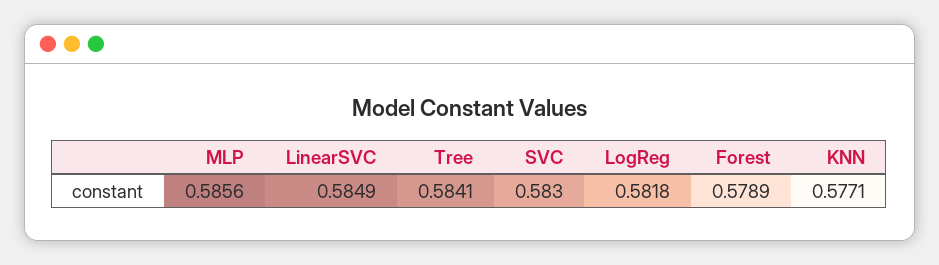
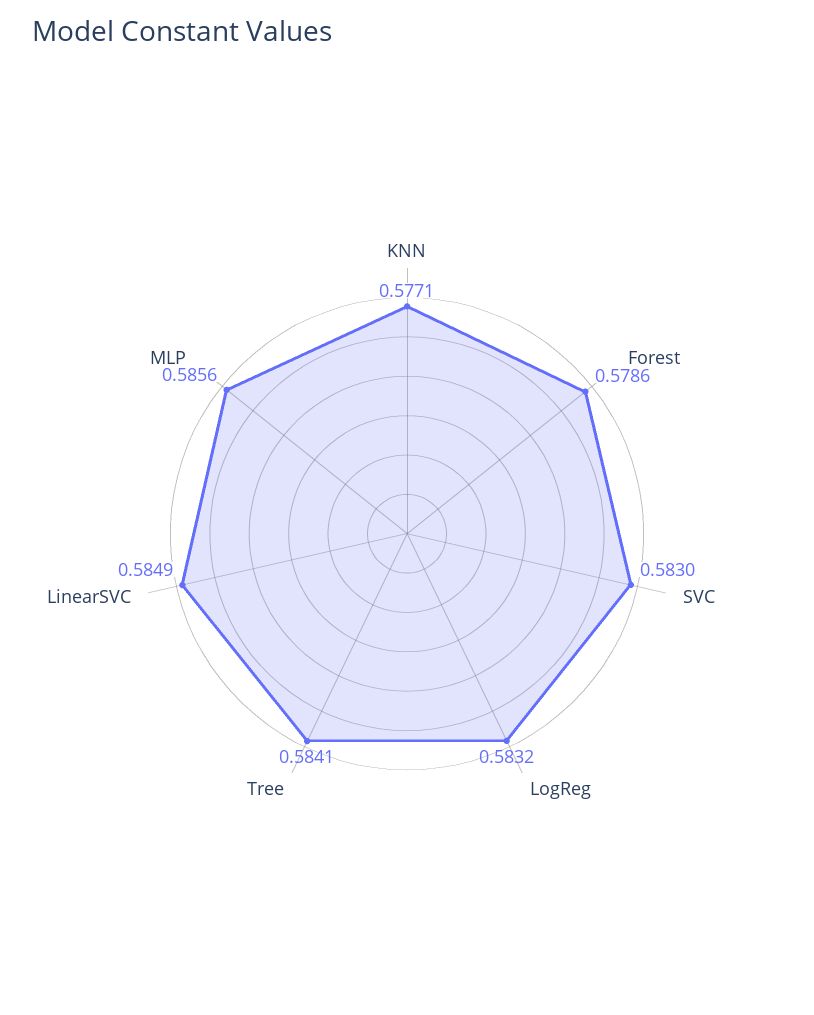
LogReg: 0.5818 -> 0.5832
Forest: 0.5789 -> 0.5786

